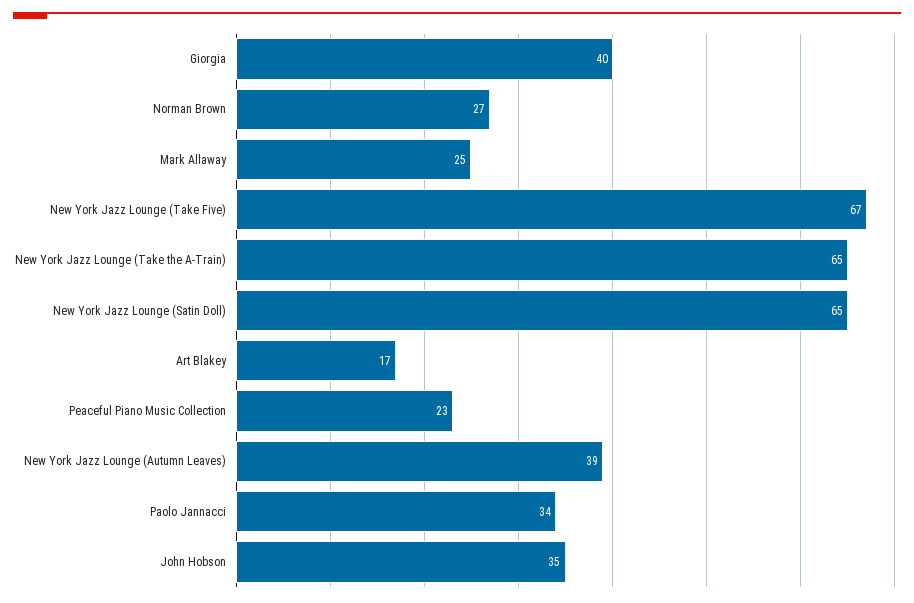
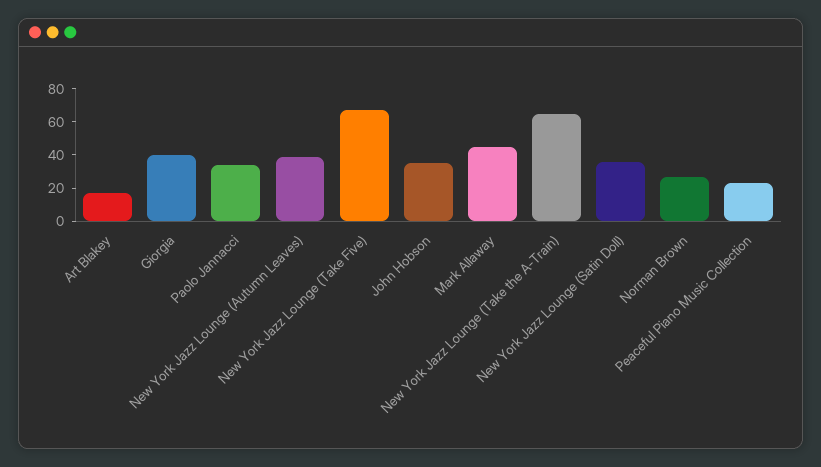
Mark Allaway: 25 -> 45
New York Jazz Lounge (Satin Doll): 65 -> 35

